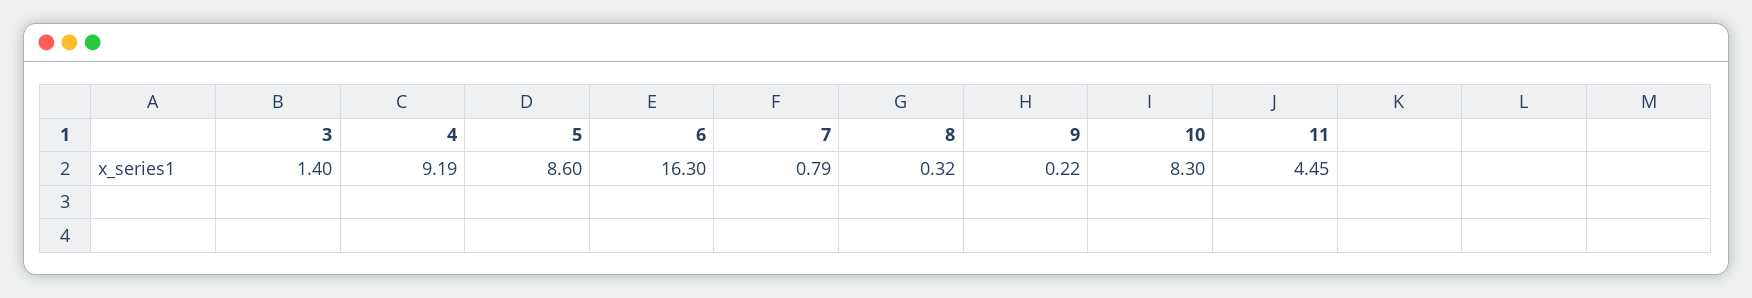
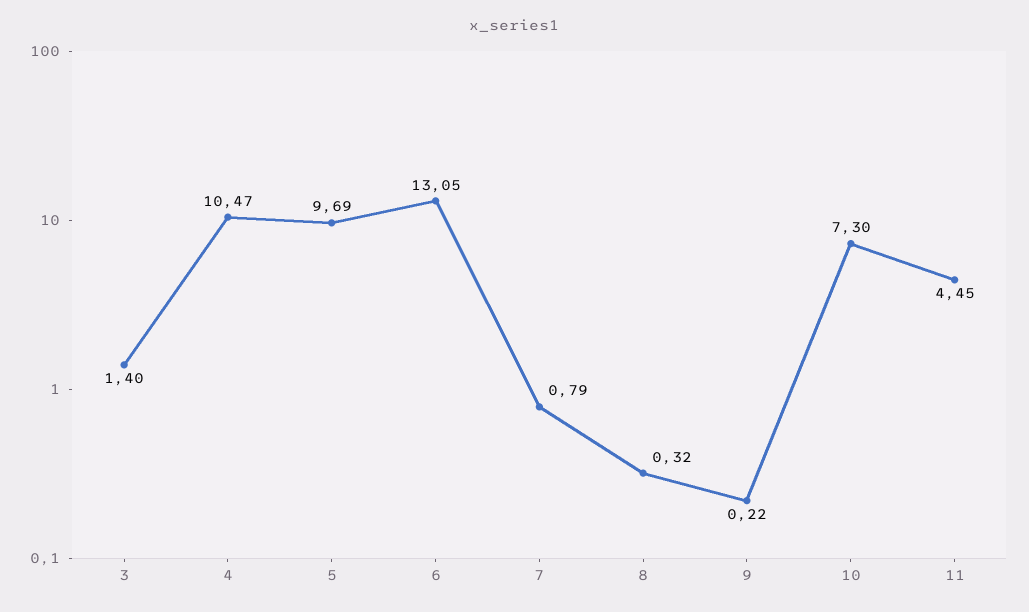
4: 9.19 -> 10.47
5: 8.6 -> 9.69
6: 16.3 -> 13.05
10: 8.3 -> 7.3

